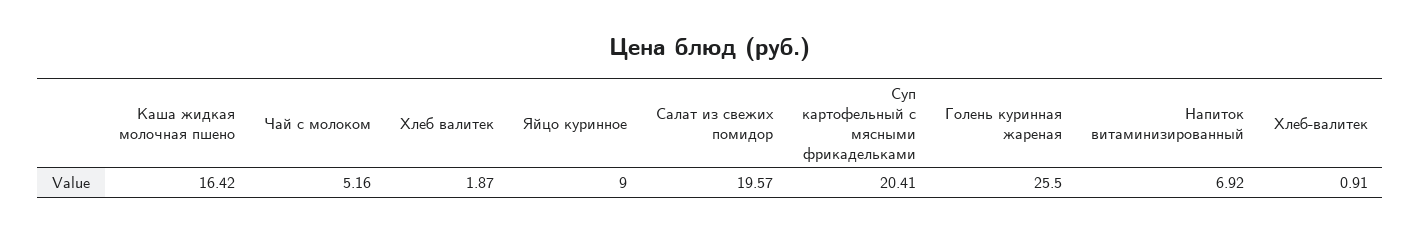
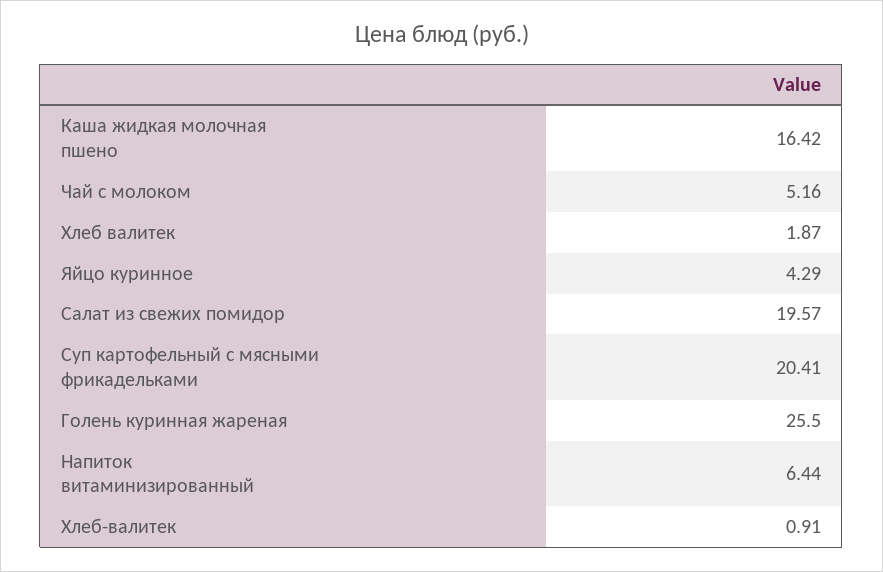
Яйцо куринное: 9 -> 4.29
Напиток витаминизированный: 6.92 -> 6.44

